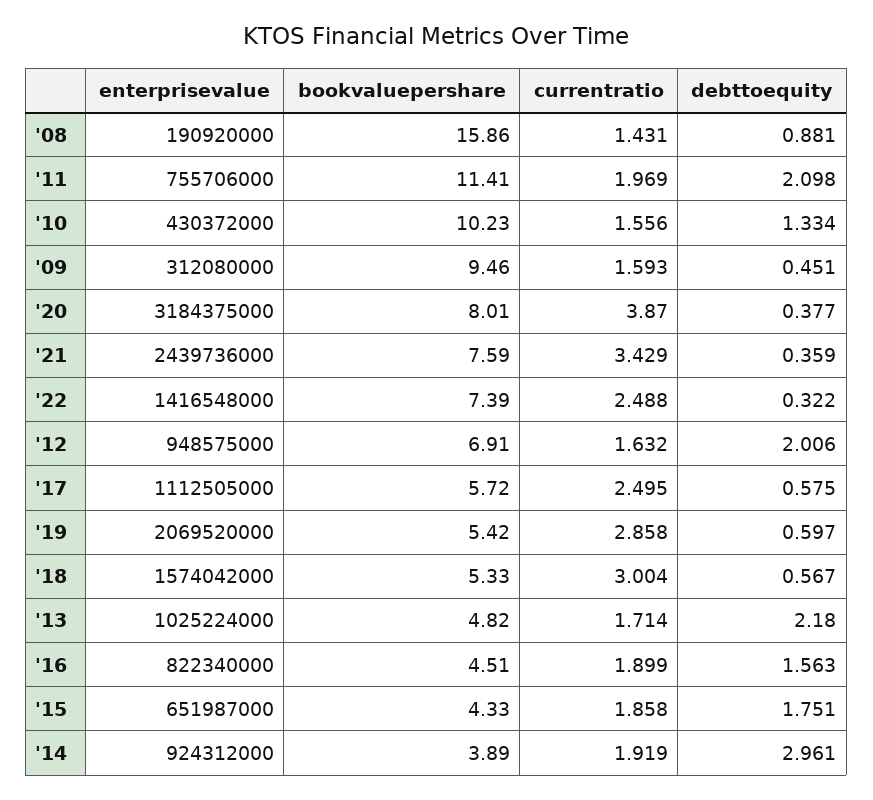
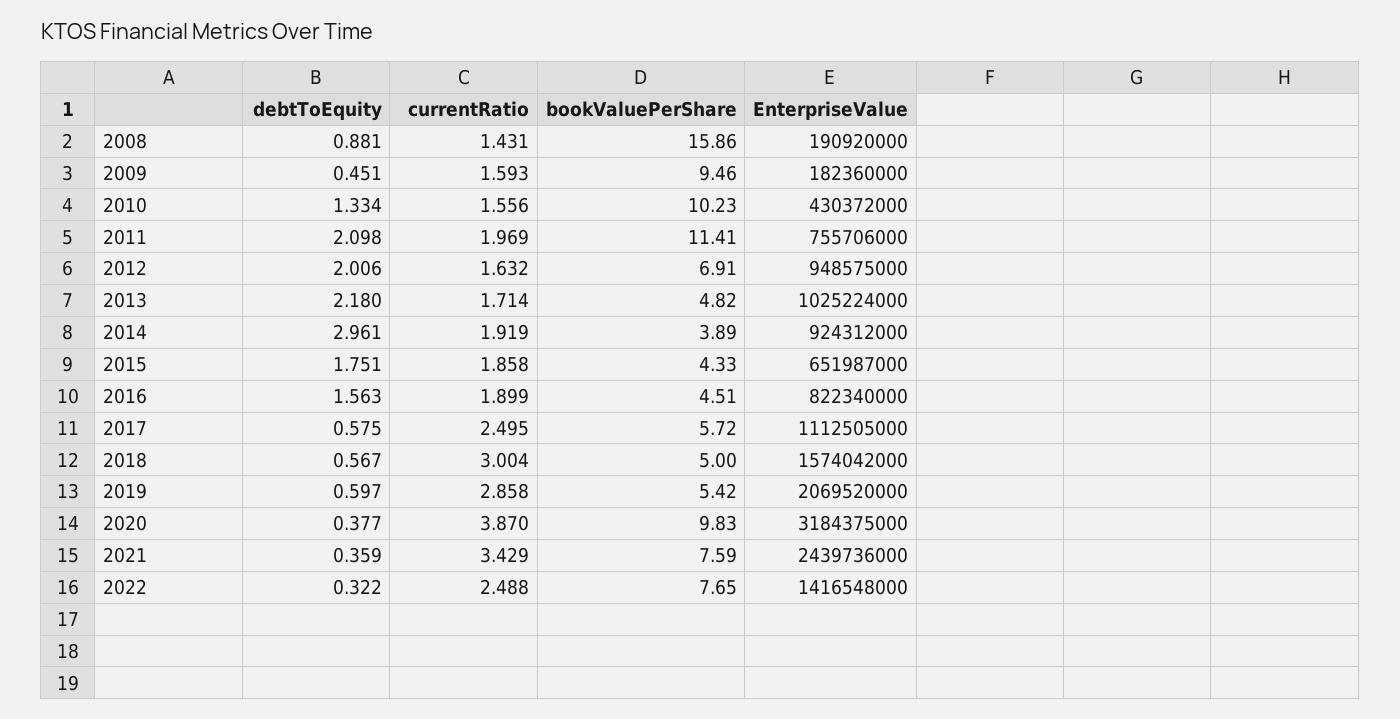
enterprisevalue, '09: 312080000 -> 182360000
bookvaluepershare, '20: 8.01 -> 9.83
bookvaluepershare, '22: 7.39 -> 7.65
bookvaluepershare, '18: 5.33 -> 5

